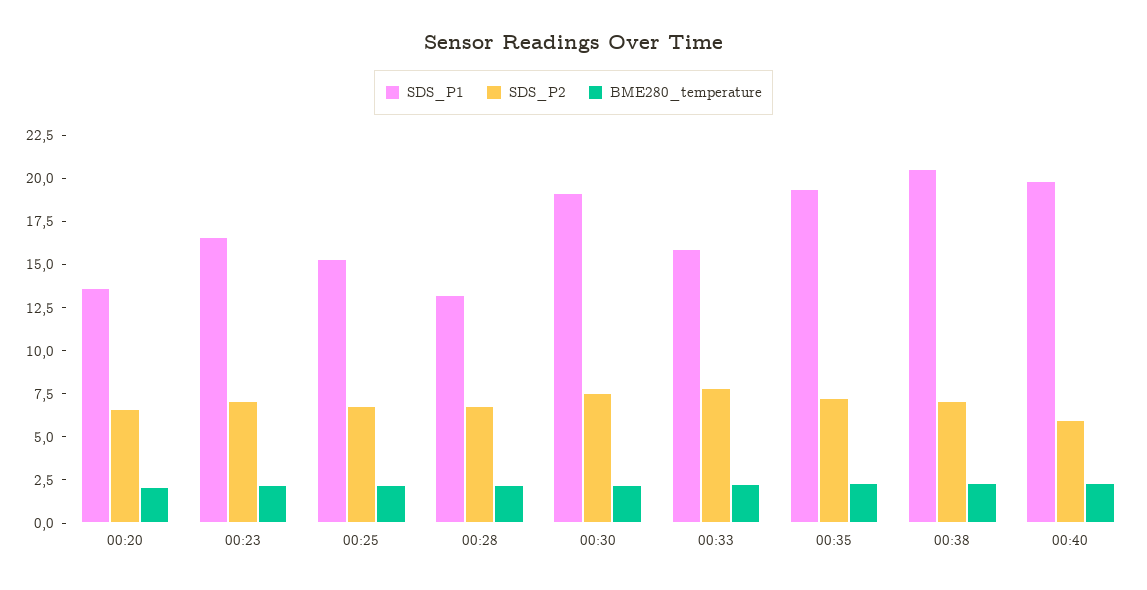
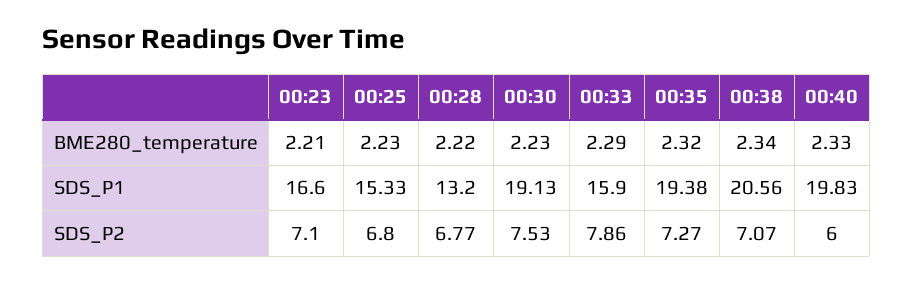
SDS_P1, 00:20: 13.5 -> none
SDS_P2, 00:20: 6.5 -> none
BME280_temperature, 00:20: 2 -> none

